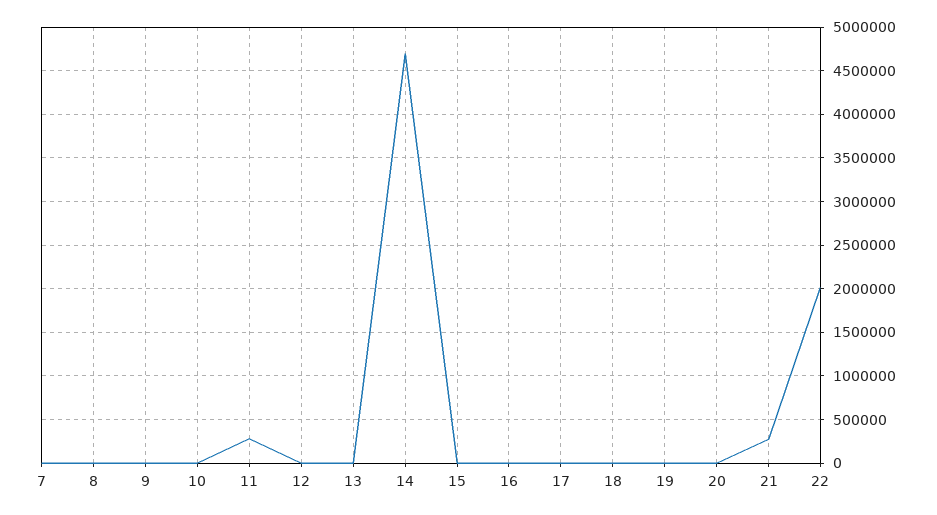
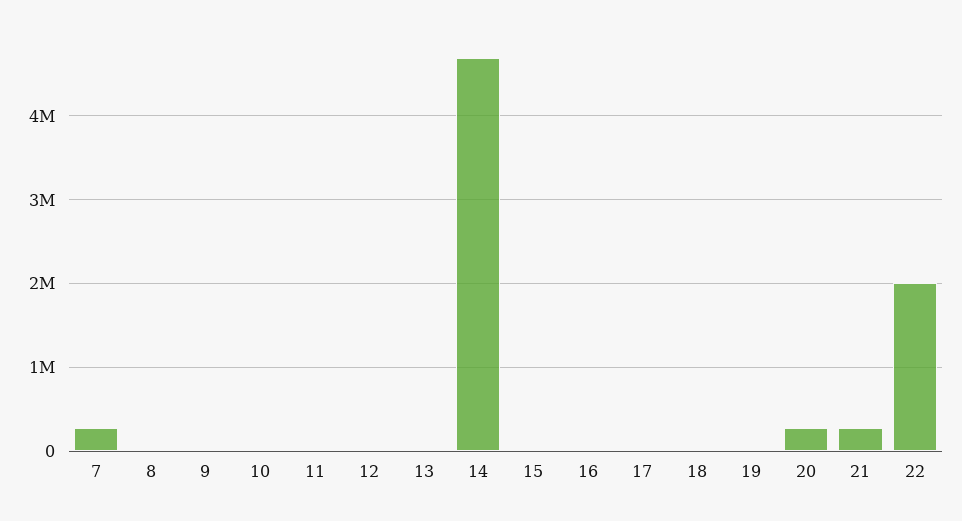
7: 0 -> 300000
11: 300000 -> 0
20: 0 -> 300000

